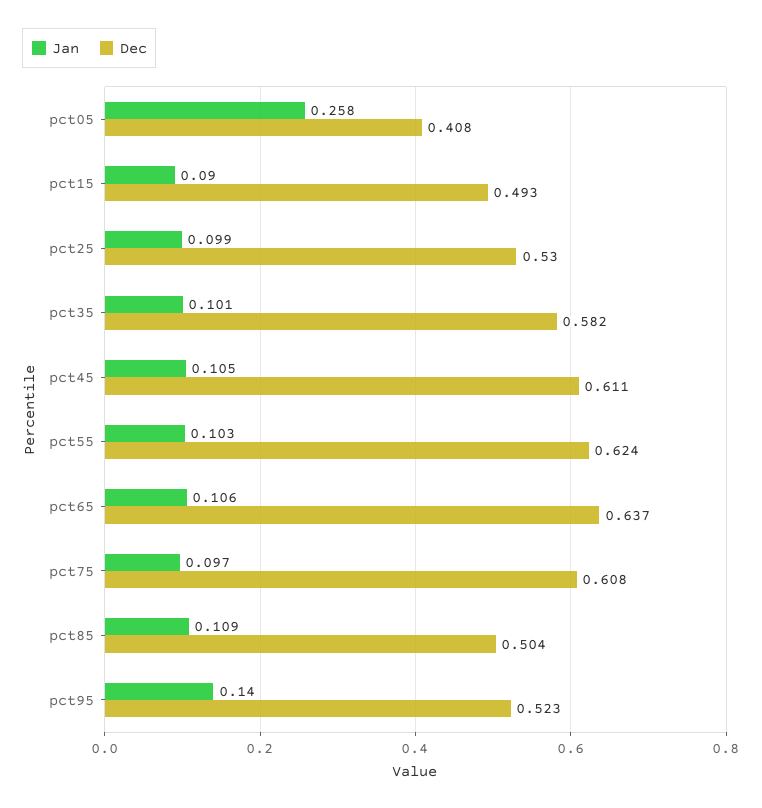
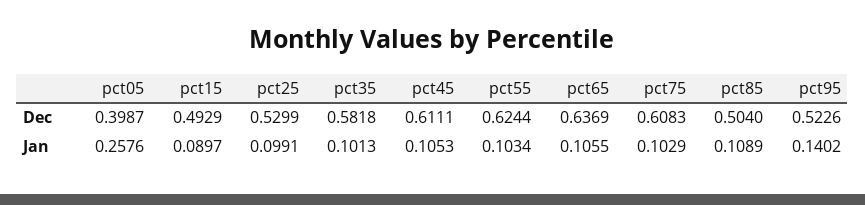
Dec, pct05: 0.408 -> 0.3987
Jan, pct75: 0.097 -> 0.1029

